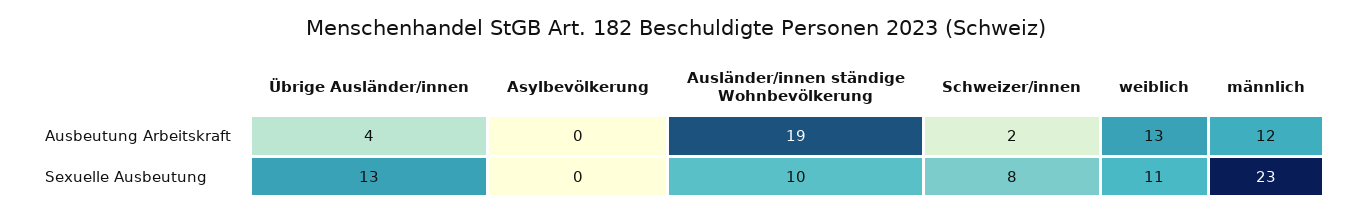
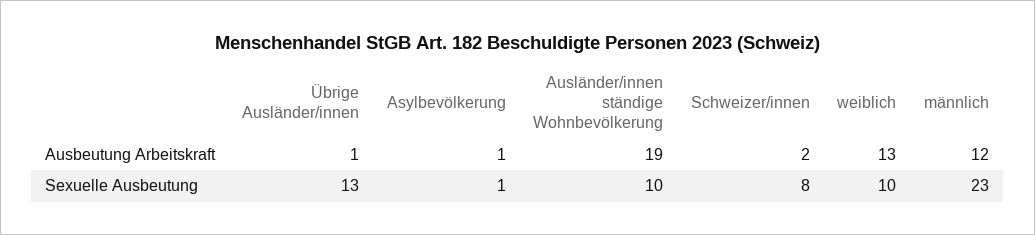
Übrige Ausländer/innen, Ausbeutung Arbeitskraft: 4 -> 1
Asylbevölkerung, Ausbeutung Arbeitskraft: 0 -> 1
Asylbevölkerung, Sexuelle Ausbeutung: 0 -> 1
weiblich, Sexuelle Ausbeutung: 11 -> 10

